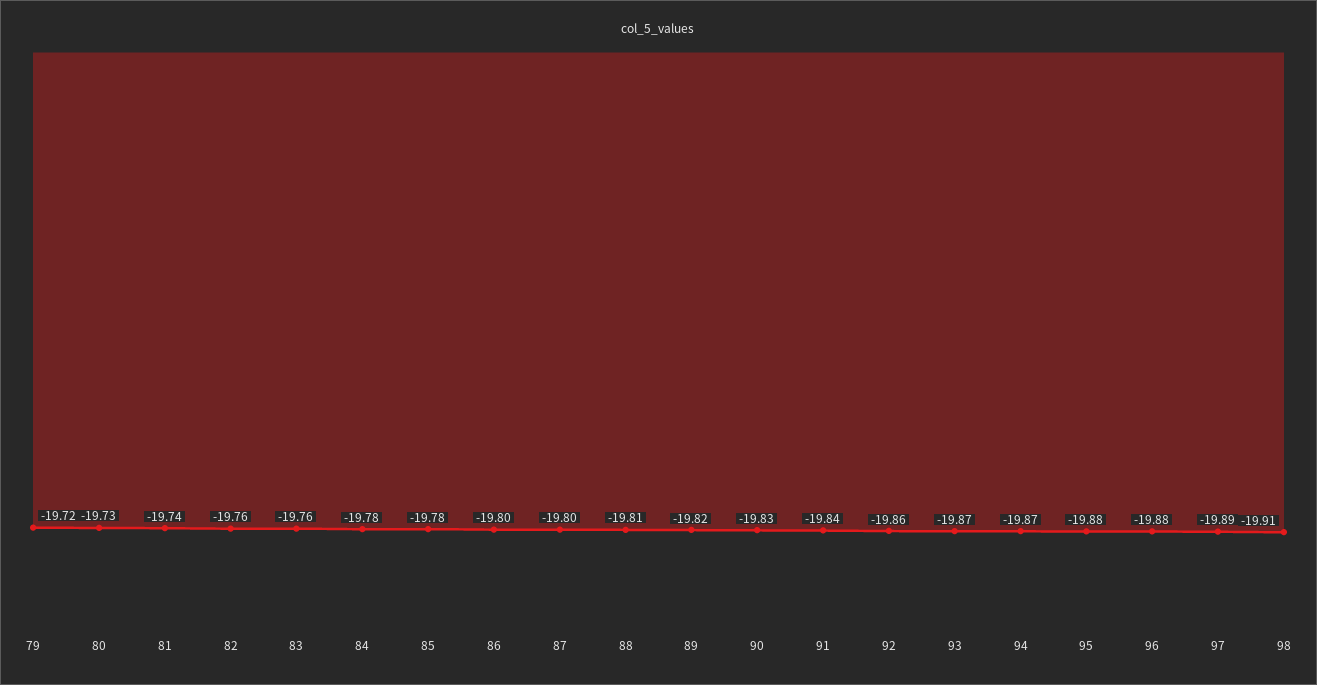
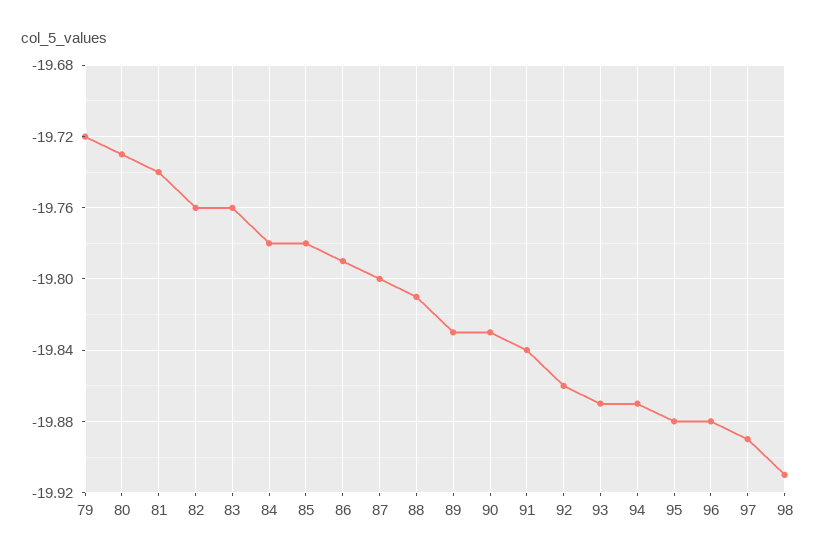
86: -19.8 -> -19.79
89: -19.82 -> -19.83

